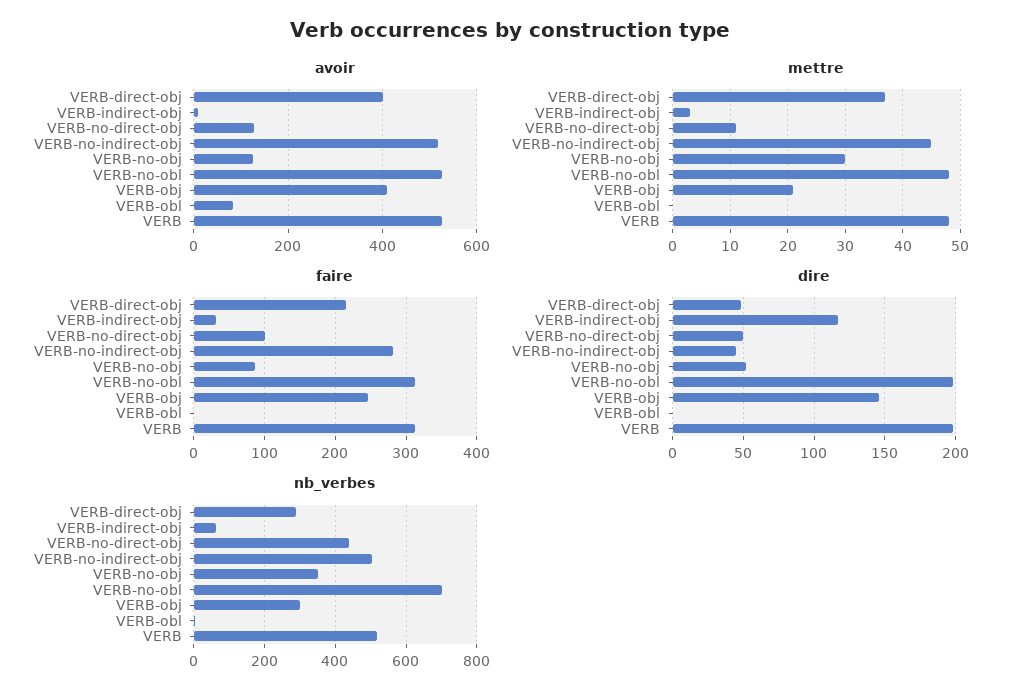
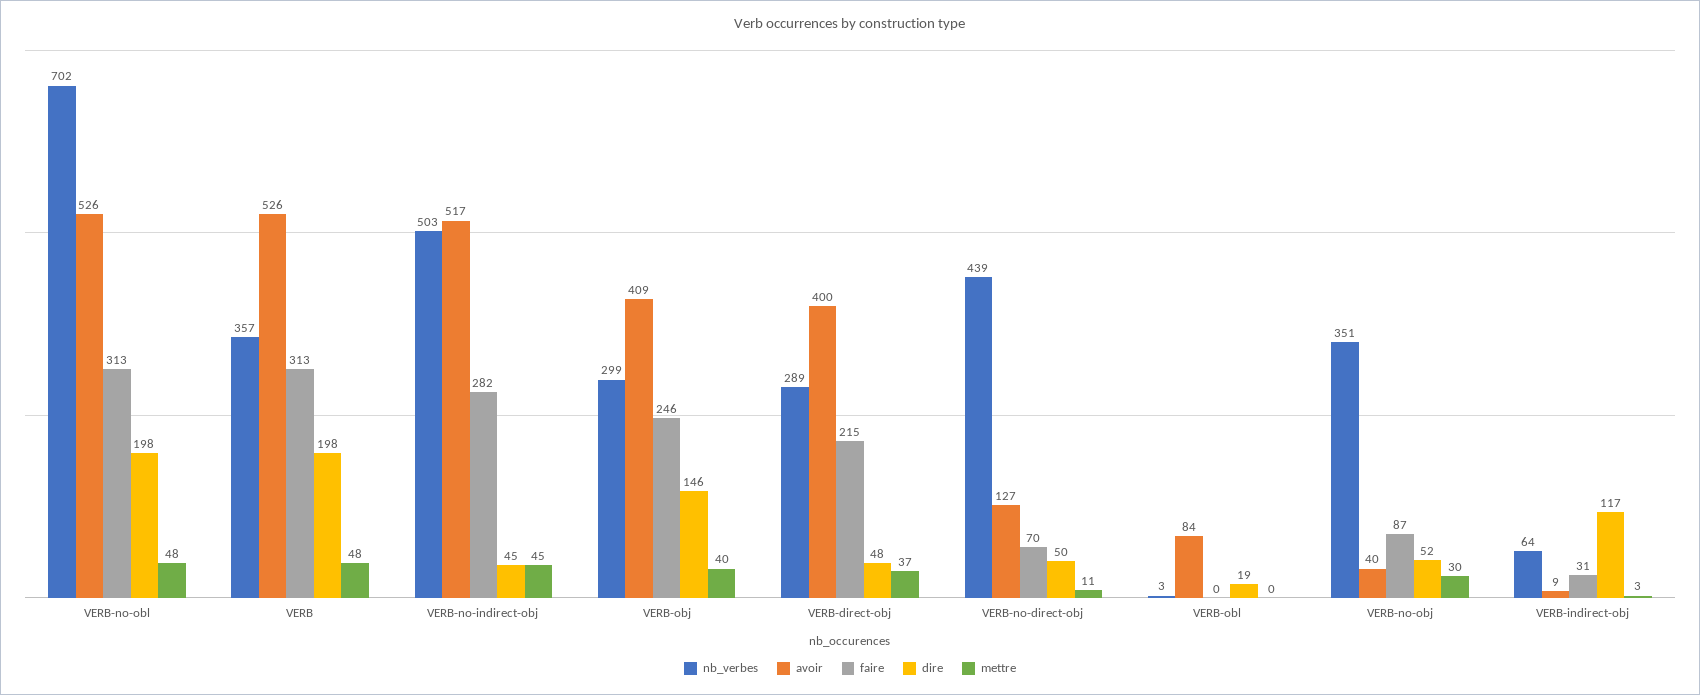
avoir, VERB-no-obj: 120 -> 40
mettre, VERB-obj: 20 -> 40
faire, VERB-no-direct-obj: 100 -> 70
dire, VERB-obl: 0 -> 19
nb_verbes, VERB: 520 -> 357

